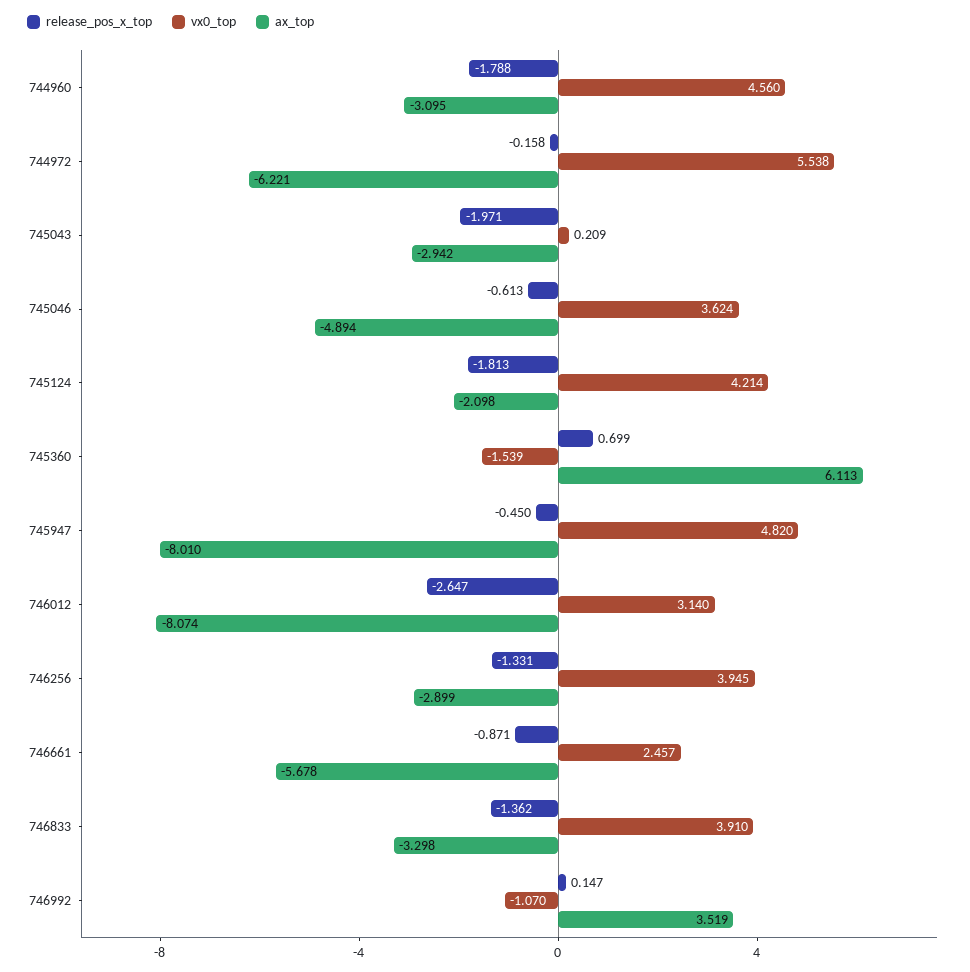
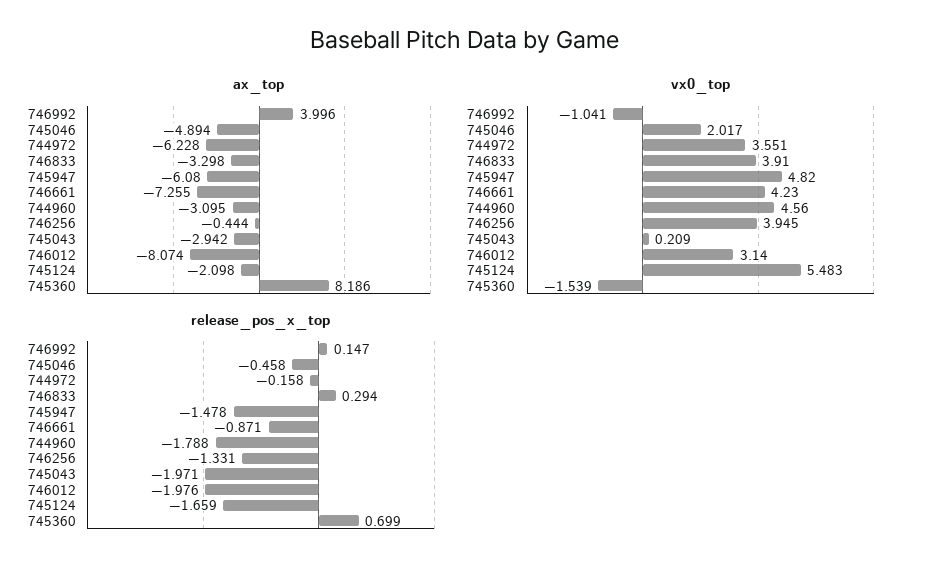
vx0_top, 744972: 5.538 -> 3.551
ax_top, 744972: -6.221 -> -6.228
release_pos_x_top, 745046: -0.613 -> -0.458
vx0_top, 745046: 3.624 -> 2.017
release_pos_x_top, 745124: -1.813 -> -1.659
vx0_top, 745124: 4.214 -> 5.483
ax_top, 745360: 6.113 -> 8.186
release_pos_x_top, 745947: -0.45 -> -1.478
ax_top, 745947: -8.01 -> -6.08
release_pos_x_top, 746012: -2.647 -> -1.976
ax_top, 746256: -2.899 -> -0.444
vx0_top, 746661: 2.457 -> 4.23
ax_top, 746661: -5.678 -> -7.255
release_pos_x_top, 746833: -1.362 -> 0.294
vx0_top, 746992: -1.07 -> -1.041
ax_top, 746992: 3.519 -> 3.996

